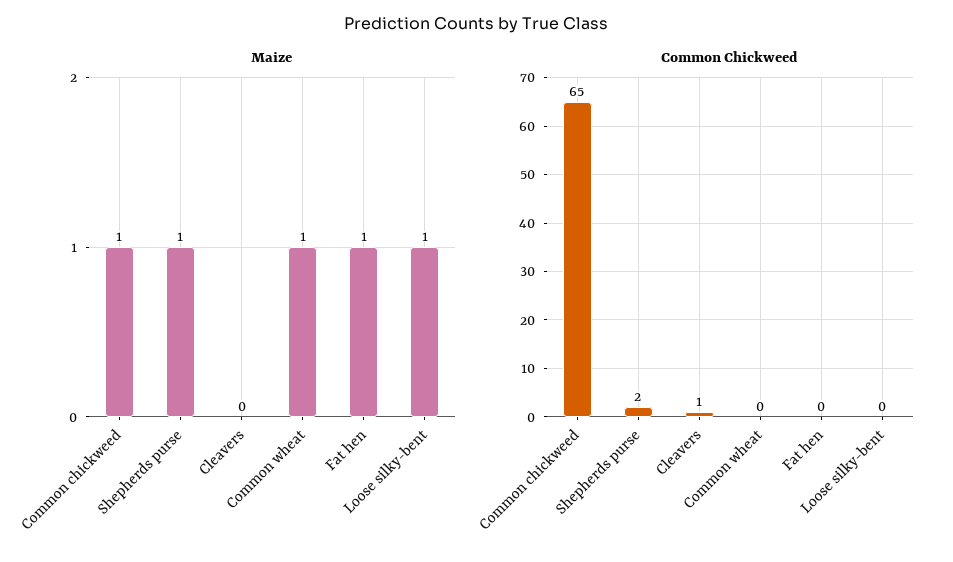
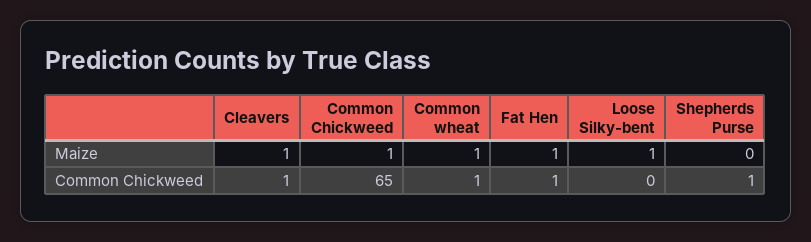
Maize, Shepherds purse: 1 -> 0
Maize, Cleavers: 0 -> 1
Common Chickweed, Shepherds purse: 2 -> 1
Common Chickweed, Common wheat: 0 -> 1
Common Chickweed, Fat hen: 0 -> 1

